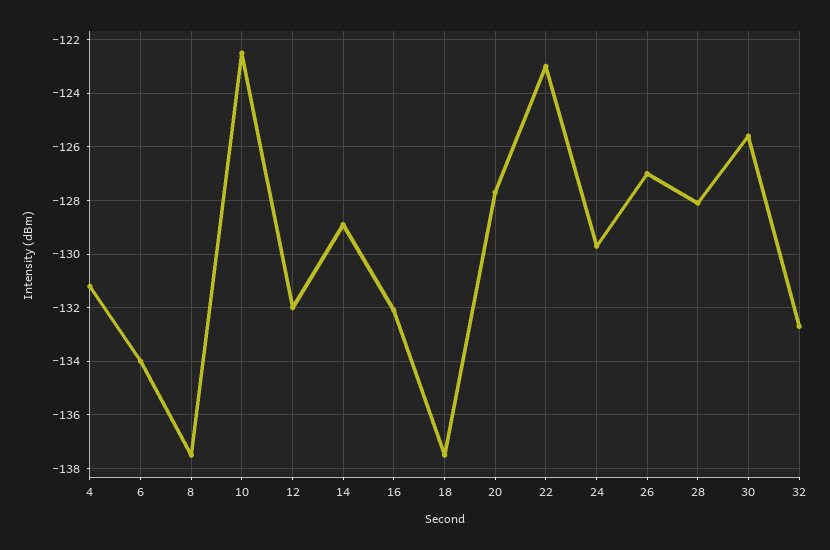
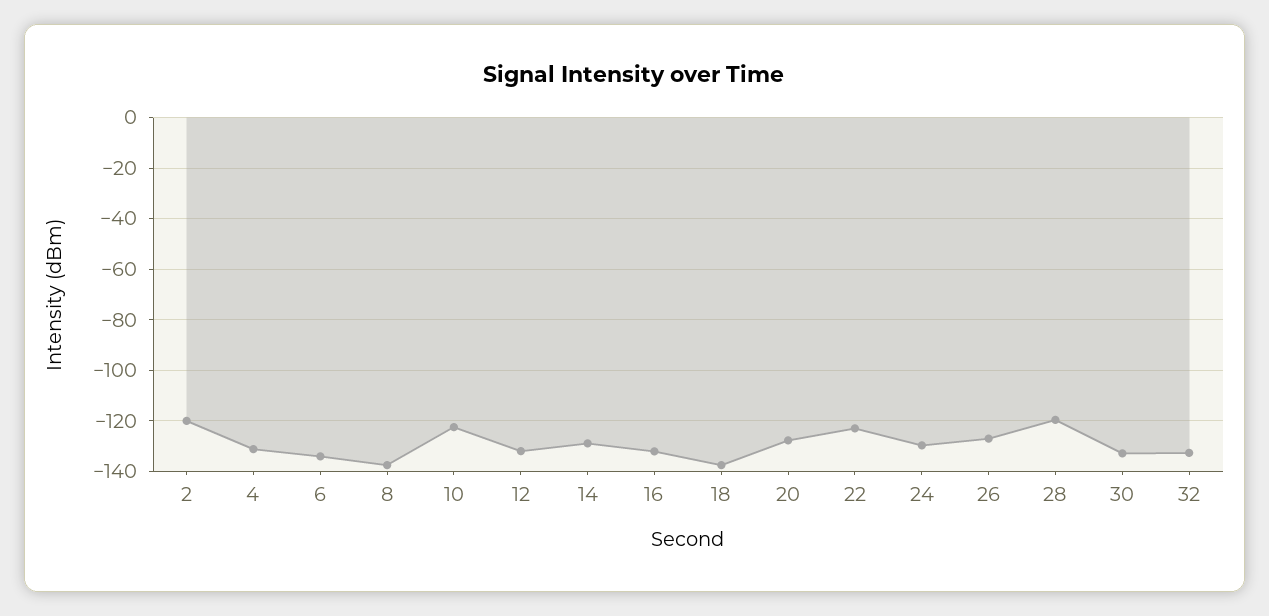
28: -128 -> -120
30: -125.5 -> -132.5
2: none -> -120

